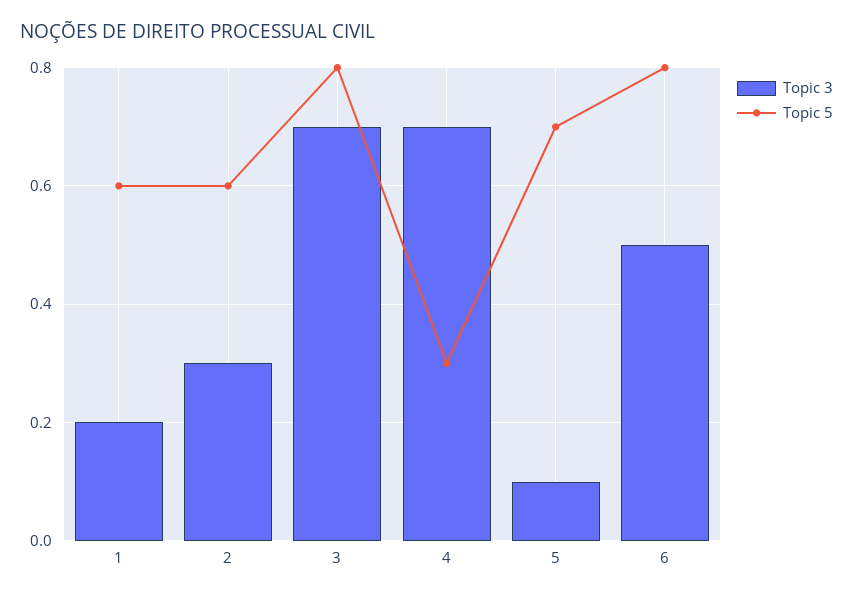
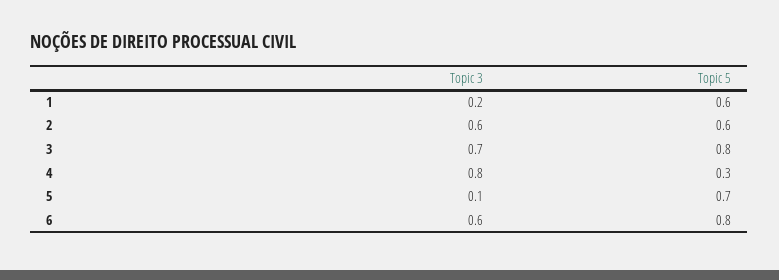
Topic 3, 2: 0.3 -> 0.6
Topic 3, 4: 0.7 -> 0.8
Topic 3, 6: 0.5 -> 0.6

